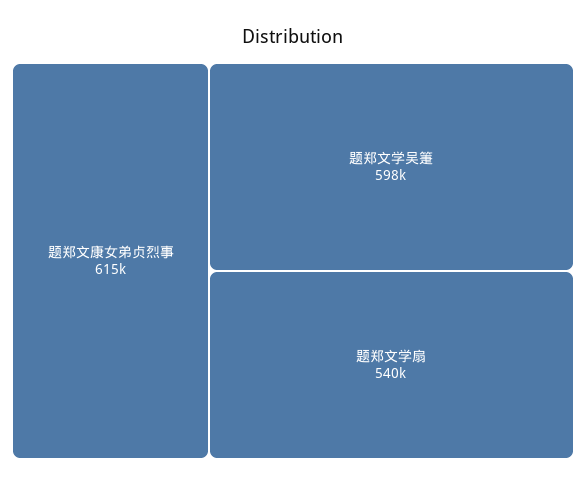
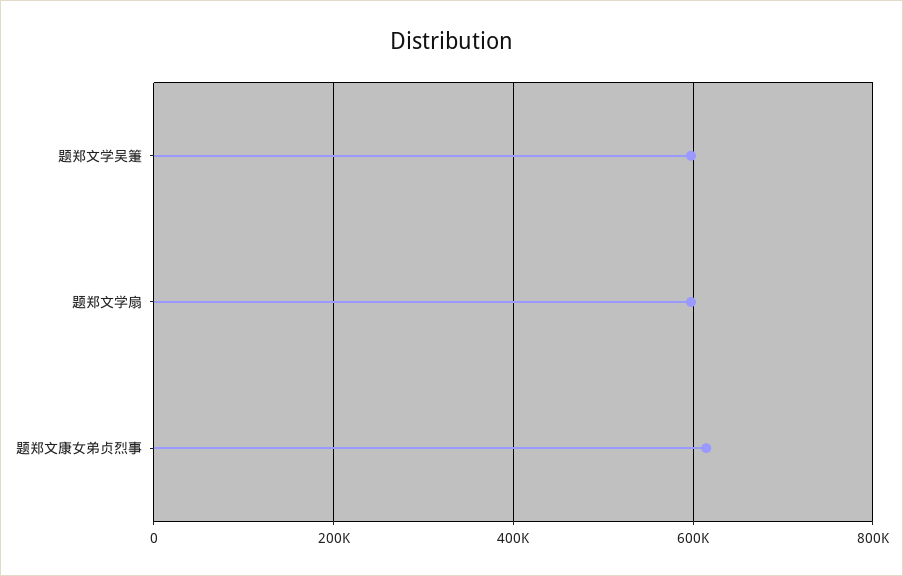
题郑文学扇: 540000 -> 600000

